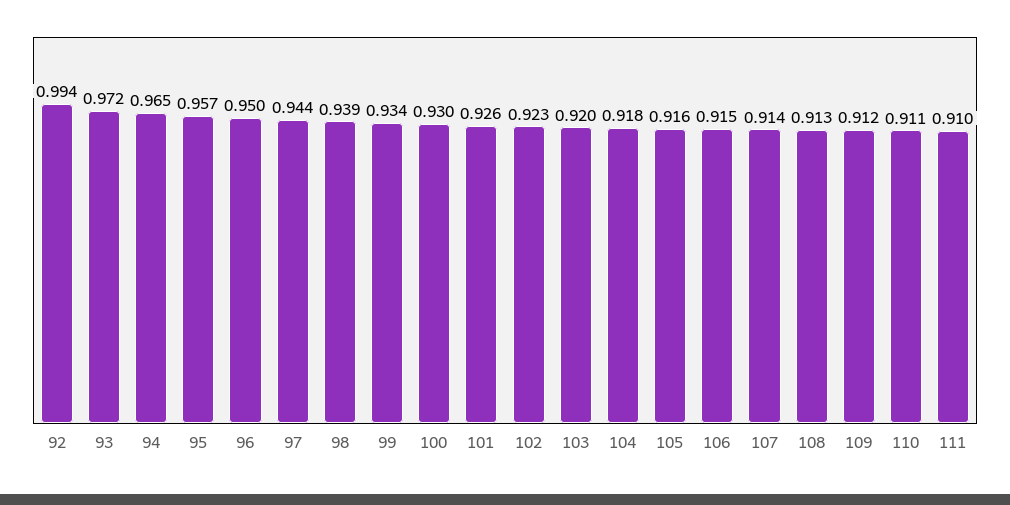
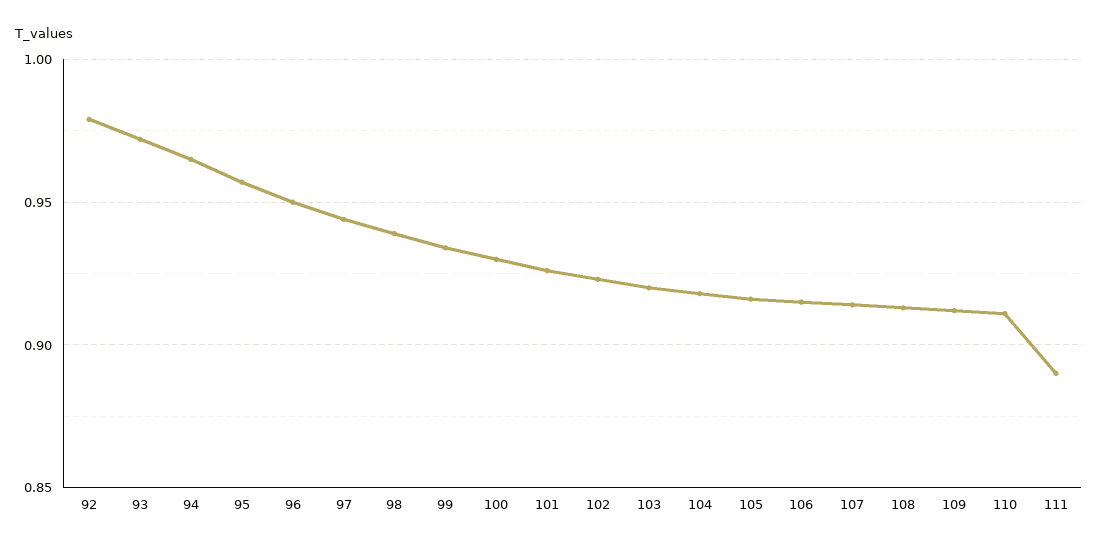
92: 0.994 -> 0.98
111: 0.91 -> 0.89

